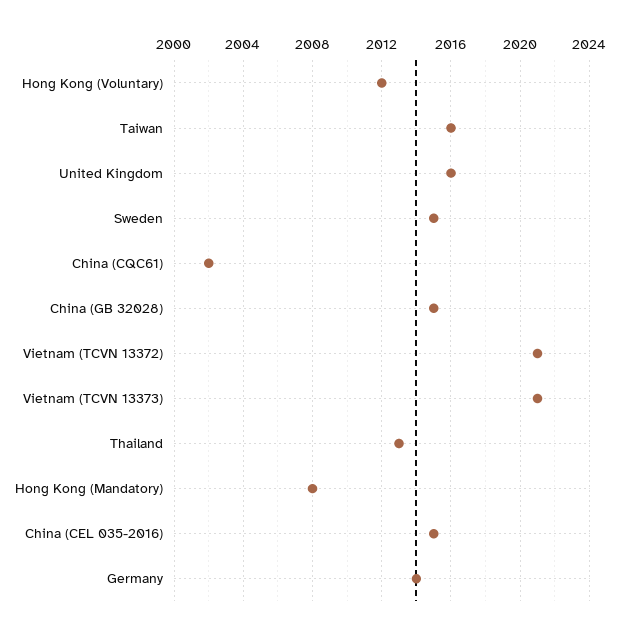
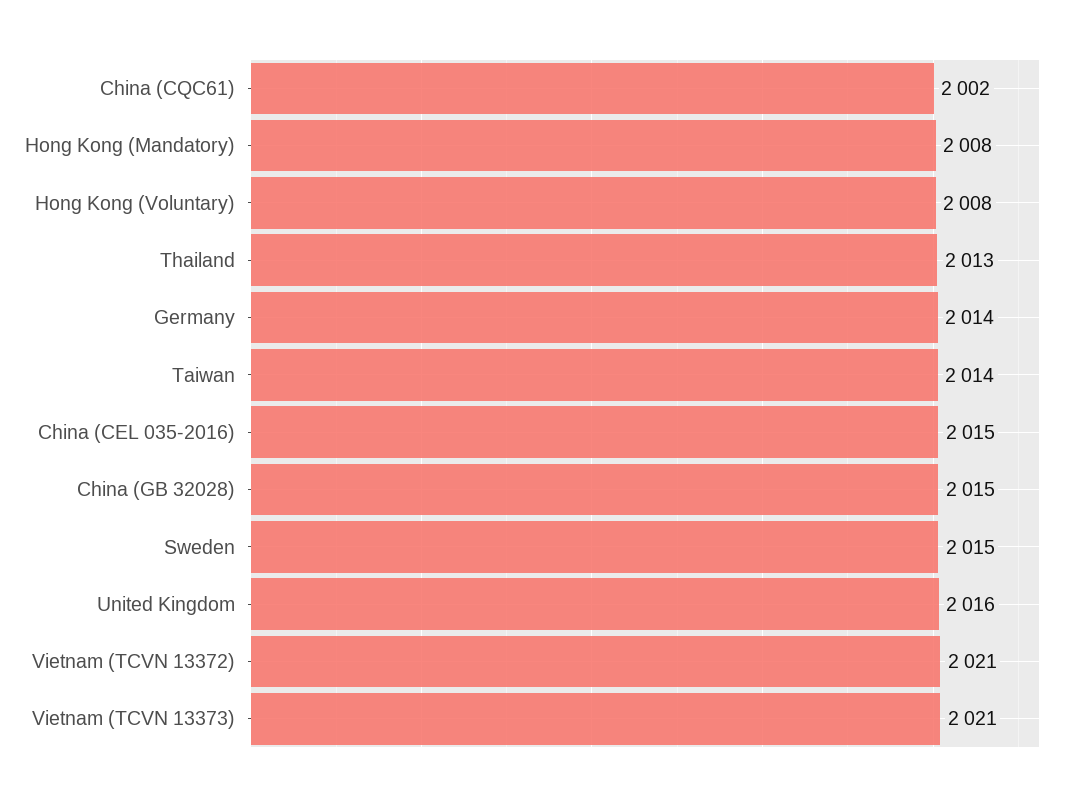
Hong Kong (Voluntary): 2012 -> 2008
Taiwan: 2016 -> 2014

